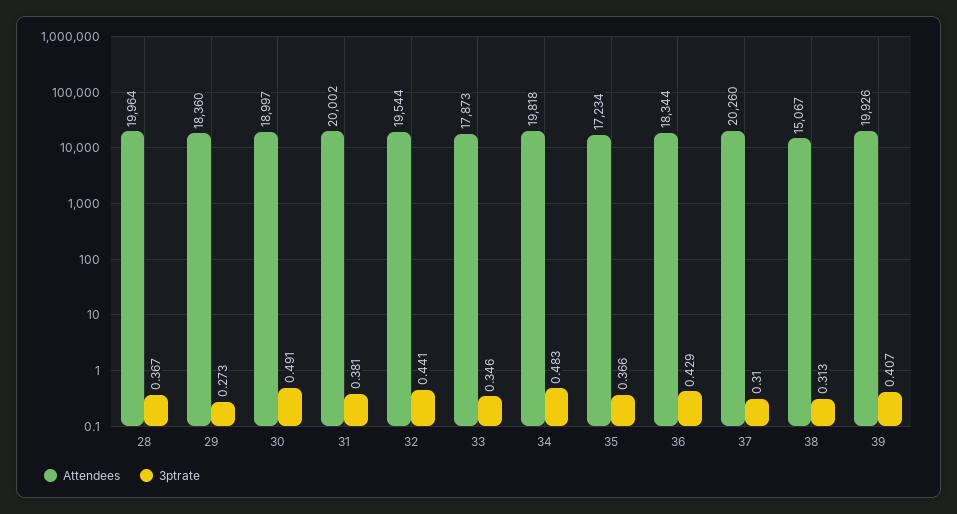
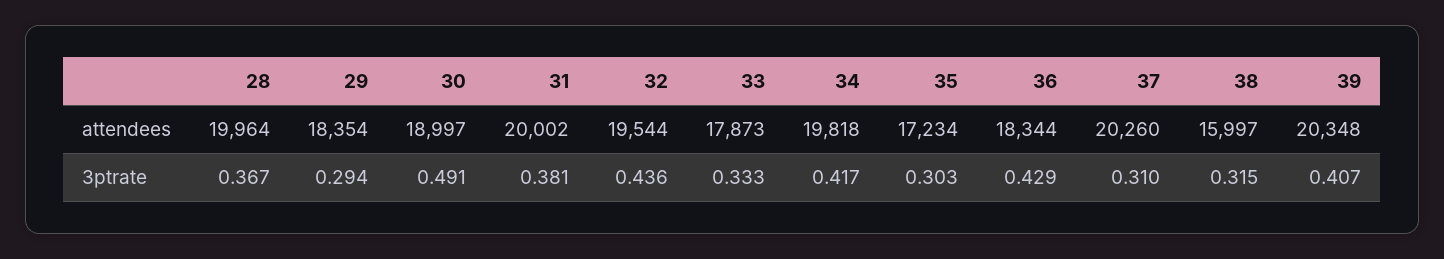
Attendees, 29: 18360 -> 18354
3ptrate, 29: 0.273 -> 0.294
3ptrate, 32: 0.441 -> 0.436
3ptrate, 33: 0.346 -> 0.333
3ptrate, 34: 0.483 -> 0.417
3ptrate, 35: 0.366 -> 0.303
Attendees, 38: 15067 -> 15997
3ptrate, 38: 0.313 -> 0.315
Attendees, 39: 19926 -> 20348

